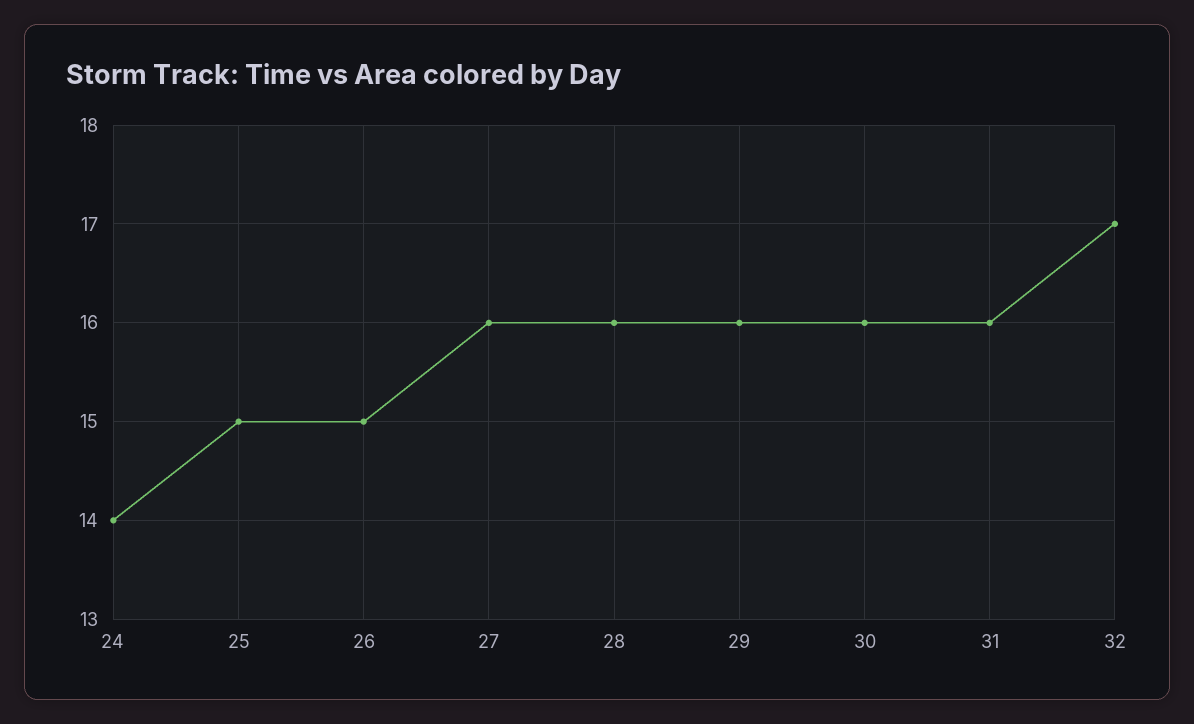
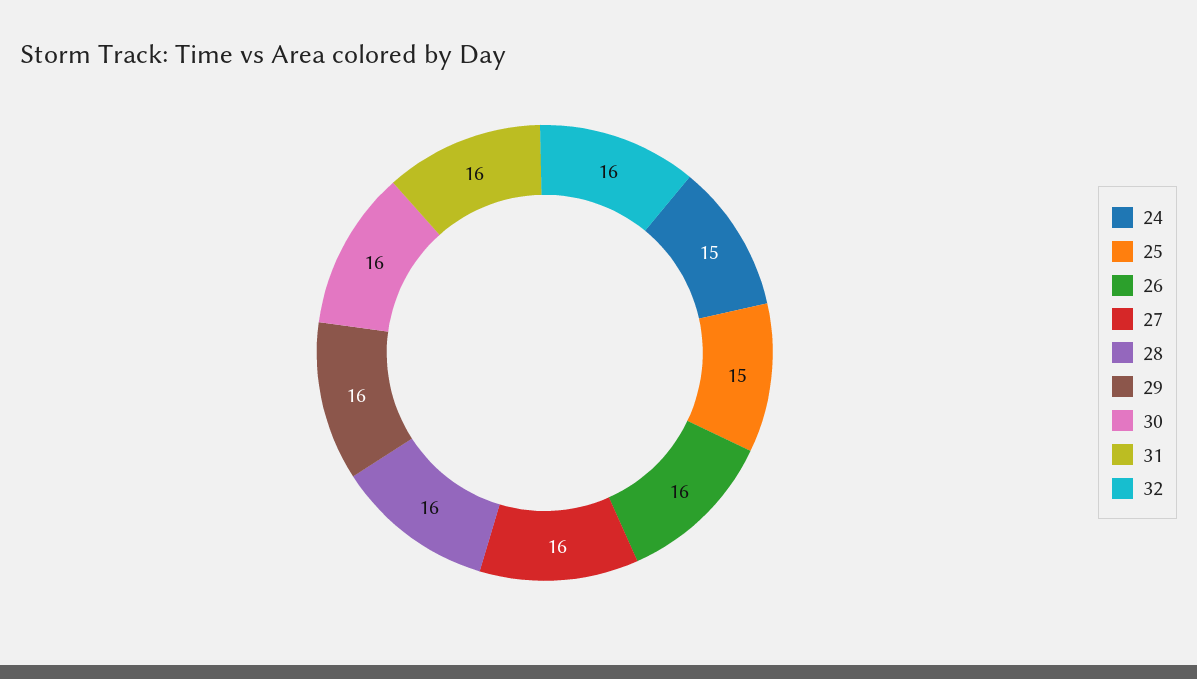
24: 14 -> 15
26: 15 -> 16
32: 17 -> 16

